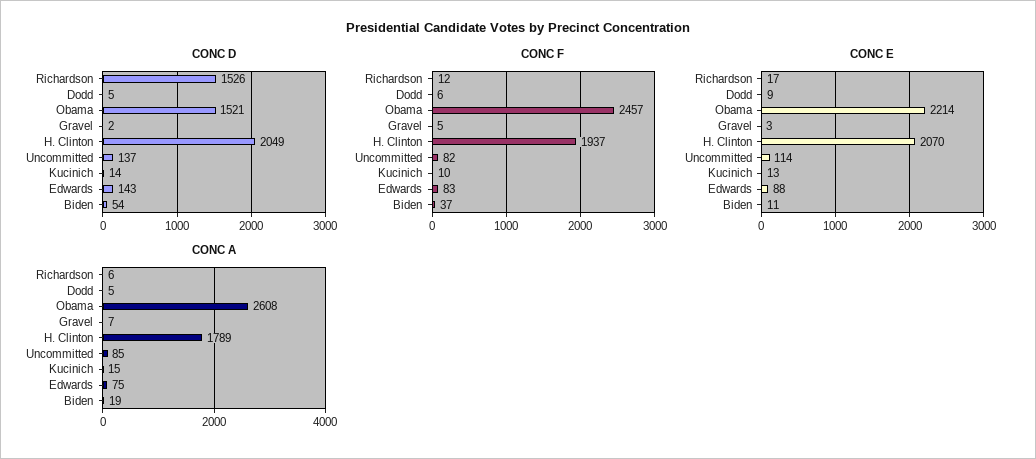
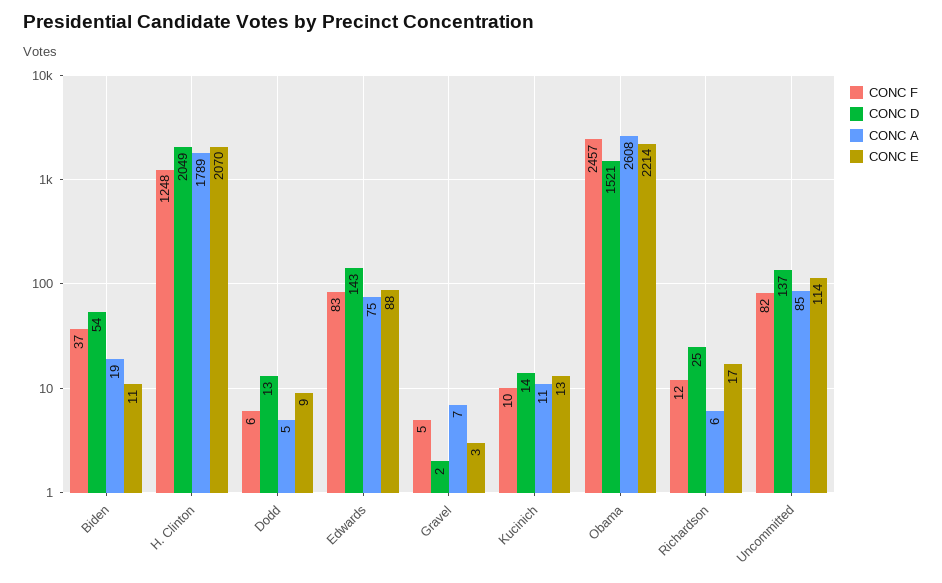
CONC D, Richardson: 1526 -> 25
CONC D, Dodd: 5 -> 13
CONC F, H. Clinton: 1937 -> 1248
CONC A, Kucinich: 15 -> 11

